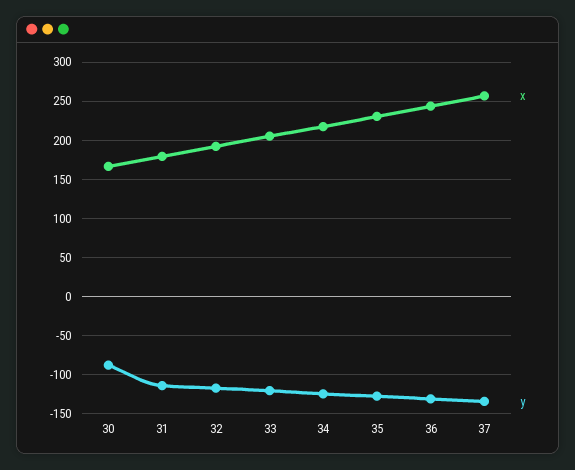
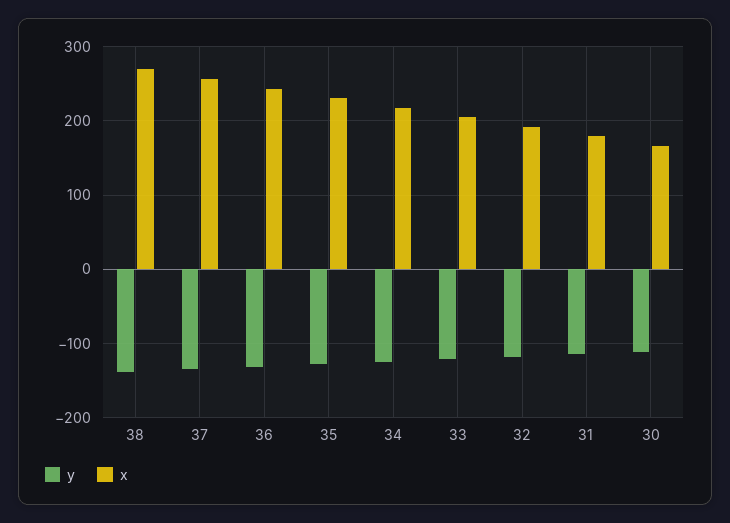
y, 30: -90 -> -110
y, 38: none -> -140
x, 38: none -> 270

